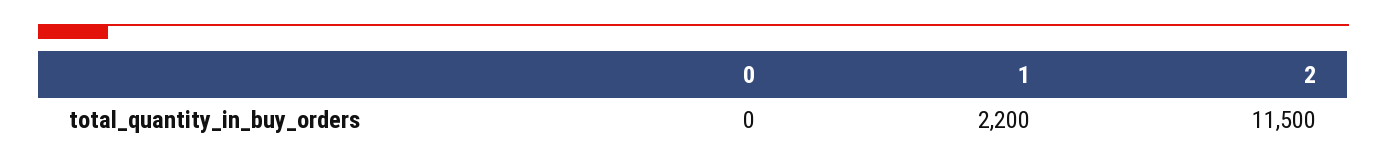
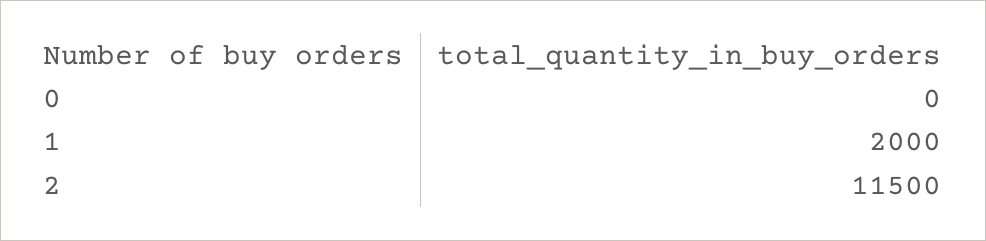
1: 2200 -> 2000

